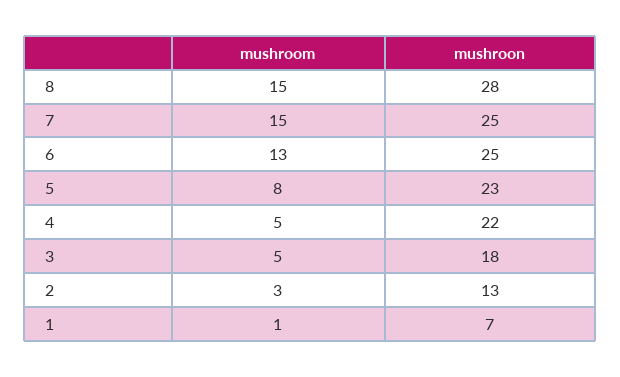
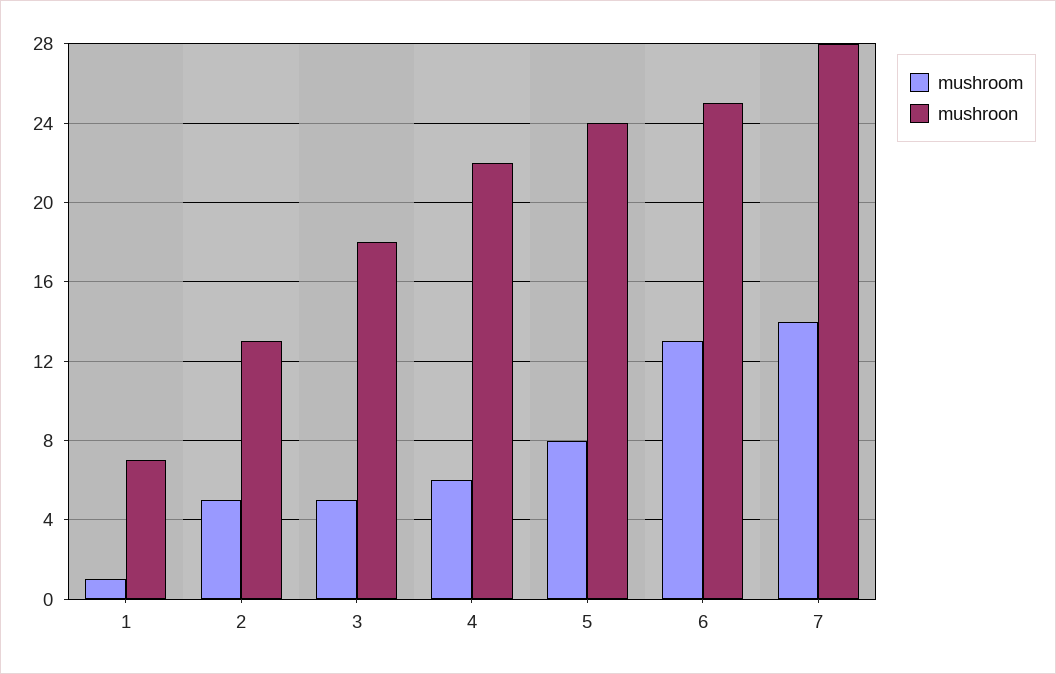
mushroom, 8: 15 -> none
mushroon, 8: 28 -> none
mushroom, 7: 15 -> 14
mushroon, 7: 25 -> 28
mushroon, 5: 23 -> 24
mushroom, 4: 5 -> 6
mushroom, 2: 3 -> 5

